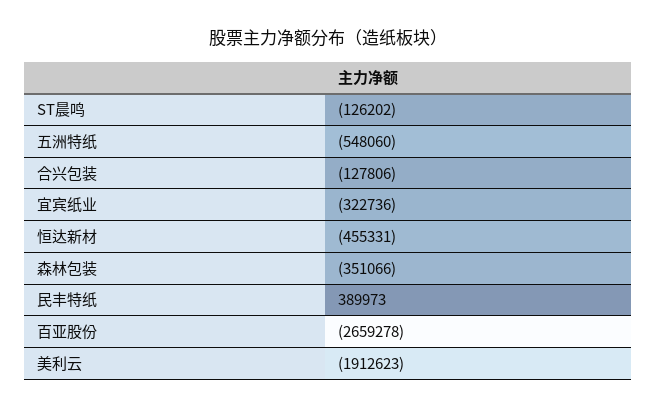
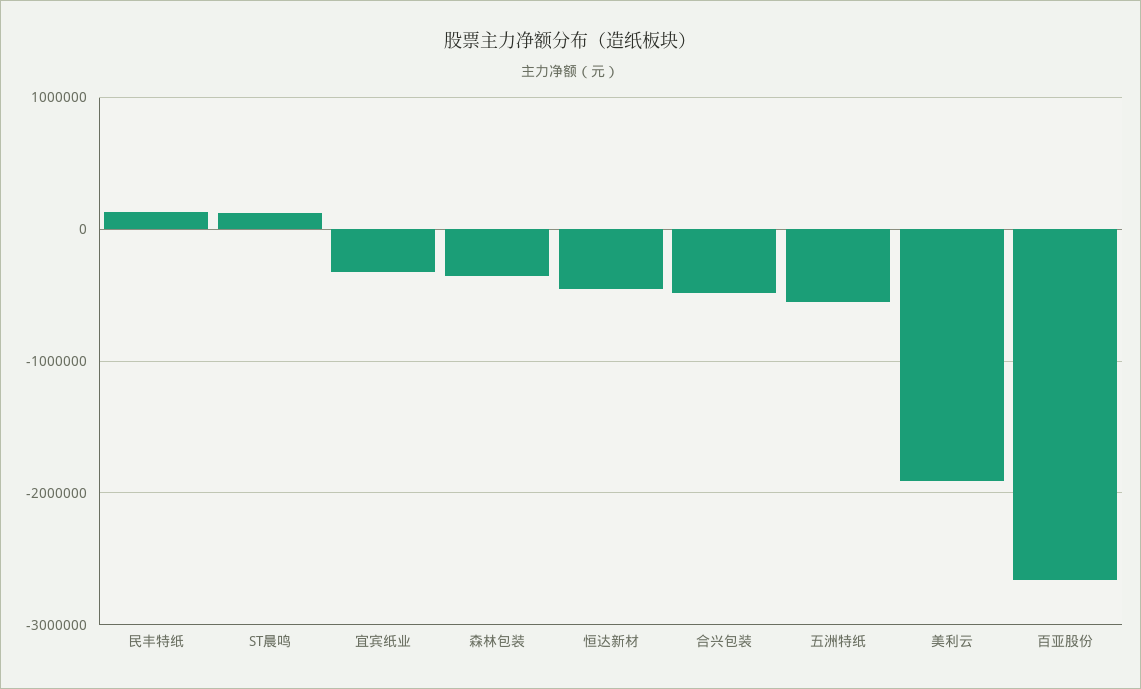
ST晨鸣: -126202 -> 100000
合兴包装: -127806 -> -500000
民丰特纸: 389973 -> 100000

